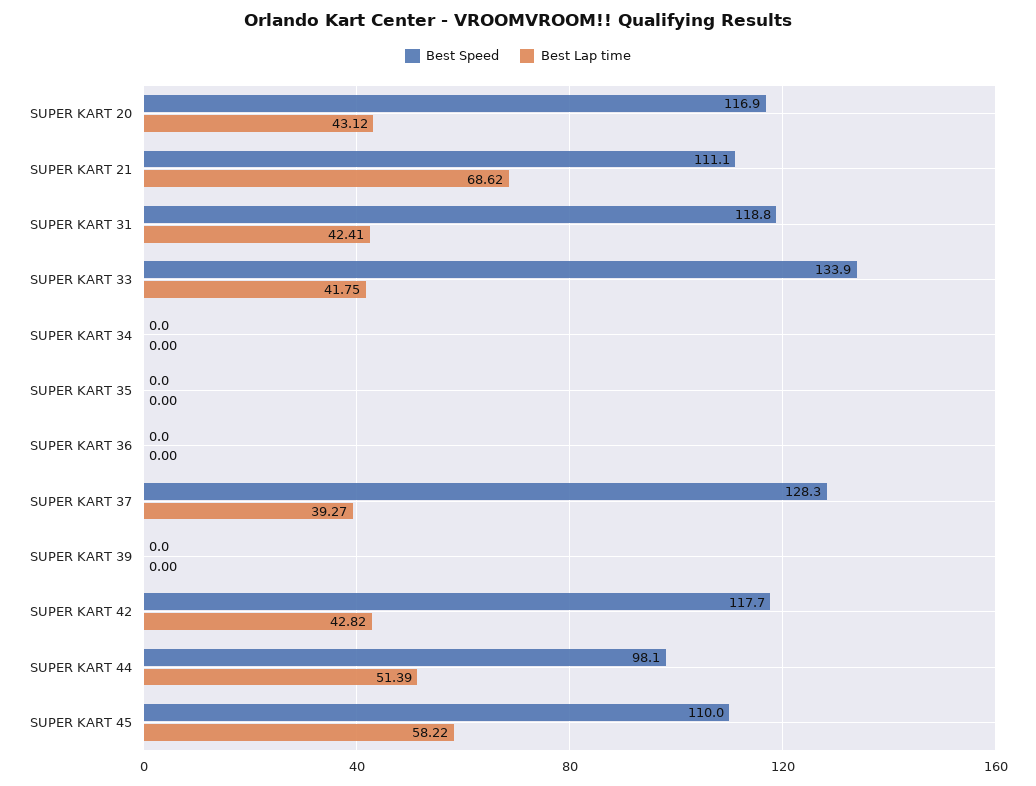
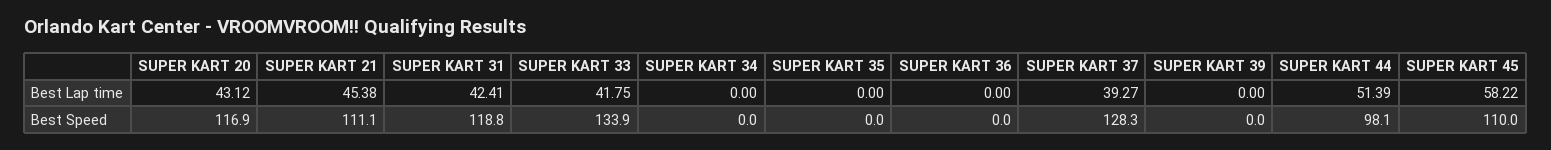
Best Lap time, SUPER KART 21: 68.62 -> 45.38
Best Speed, SUPER KART 42: 117.7 -> none
Best Lap time, SUPER KART 42: 42.82 -> none

